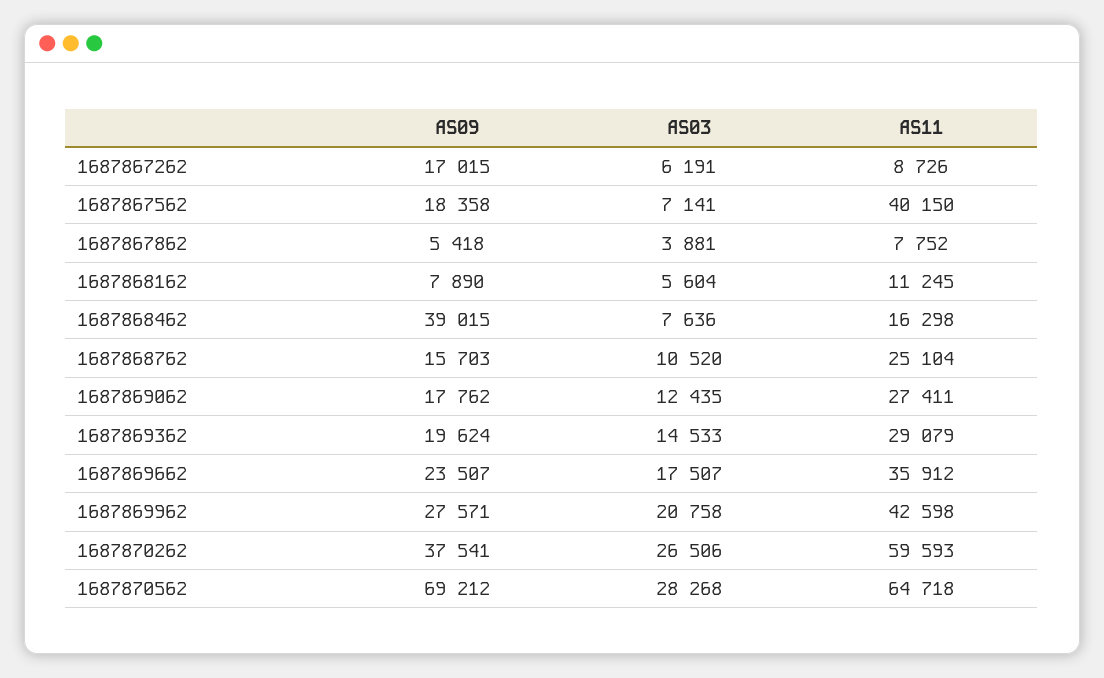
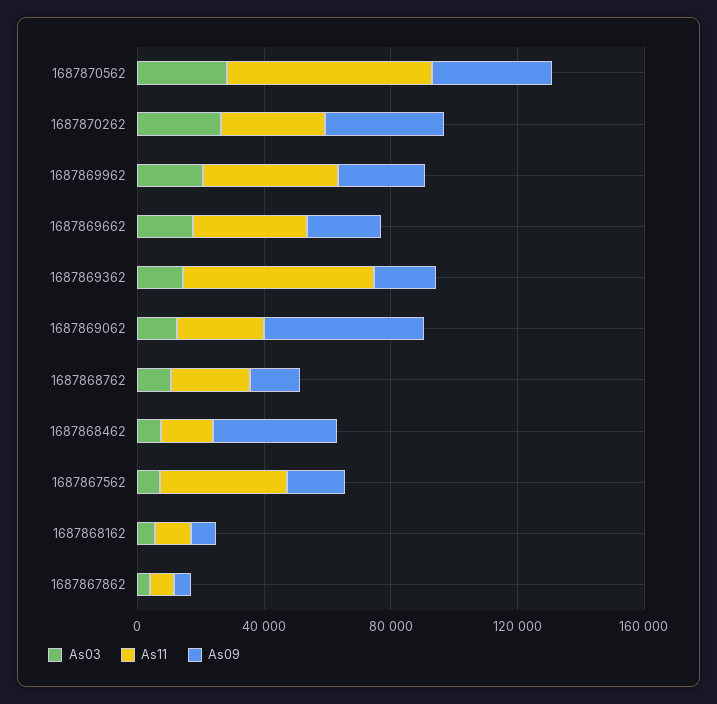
AS09, 1687867262: 17015 -> none
AS03, 1687867262: 6191 -> none
AS11, 1687867262: 8726 -> none
AS09, 1687869062: 17762 -> 50000
AS11, 1687869362: 29079 -> 60000
AS11, 1687870262: 59593 -> 30000
AS09, 1687870562: 69212 -> 40000

